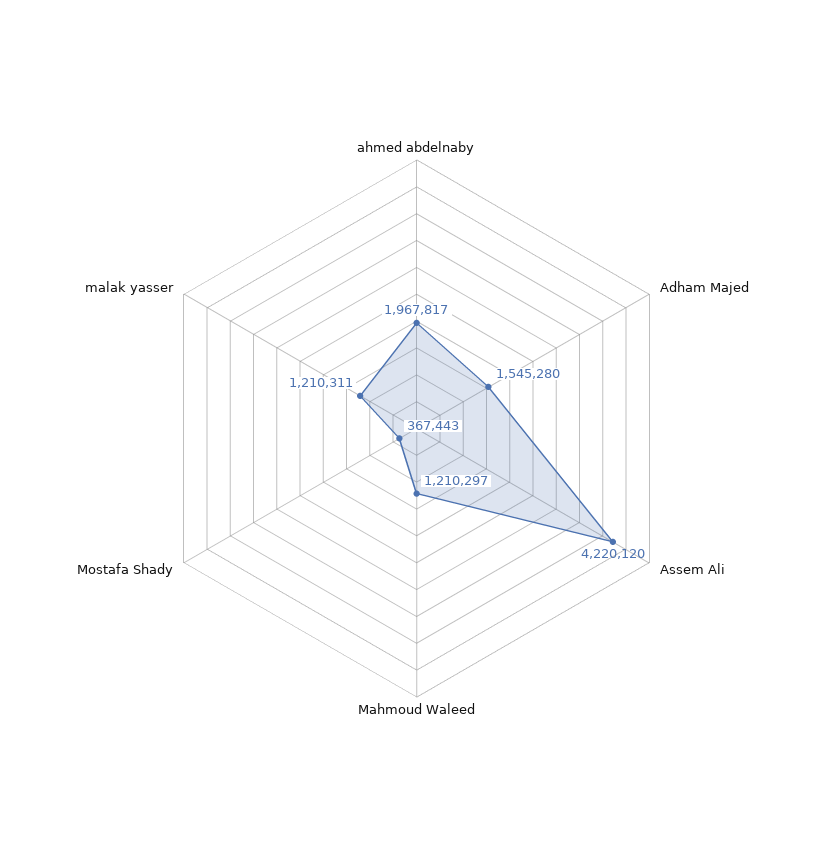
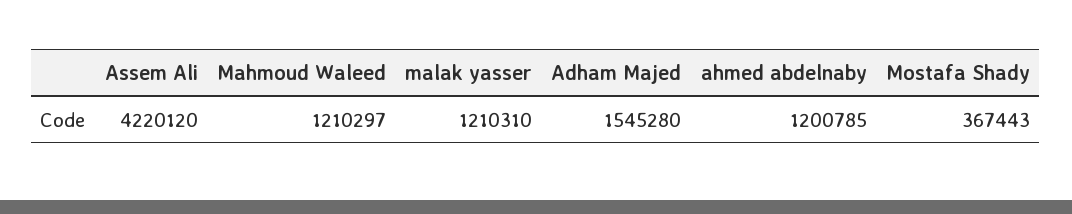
ahmed abdelnaby: 1967817 -> 1200785
malak yasser: 1210311 -> 1210310

